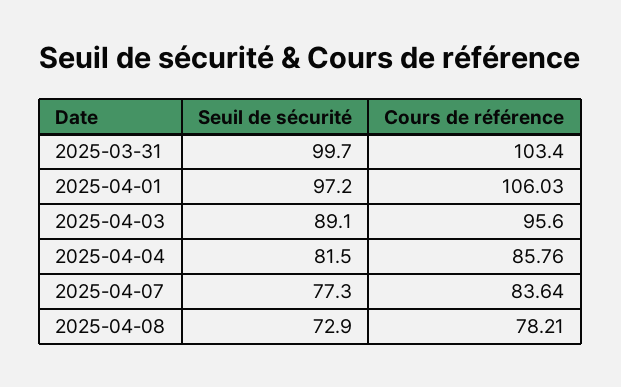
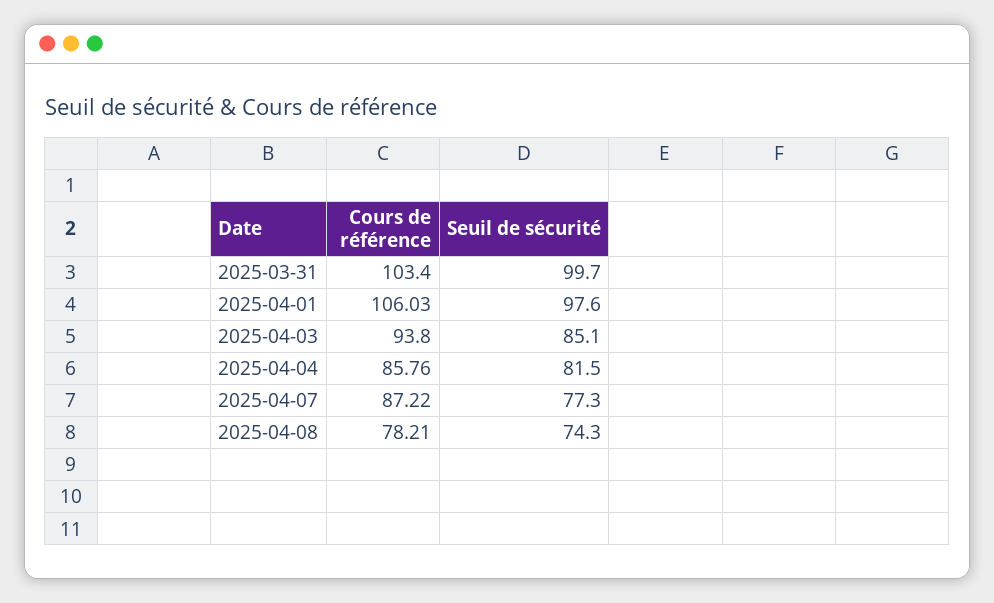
Seuil de sécurité, 2025-04-01: 97.2 -> 97.6
Seuil de sécurité, 2025-04-03: 89.1 -> 85.1
Cours de référence, 2025-04-03: 95.6 -> 93.8
Cours de référence, 2025-04-07: 83.64 -> 87.22
Seuil de sécurité, 2025-04-08: 72.9 -> 74.3

